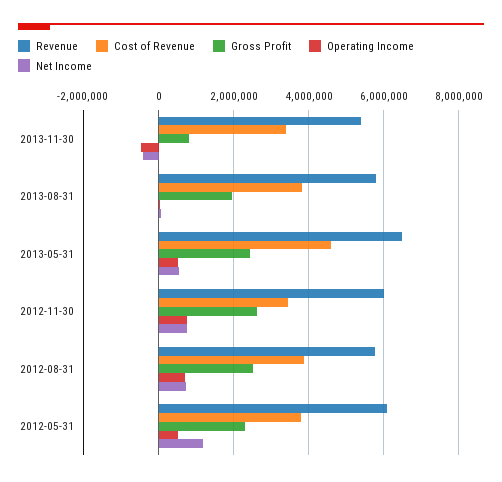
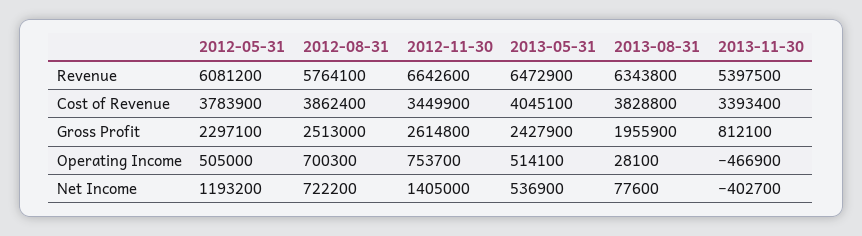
Revenue, 2013-08-31: 5800000 -> 6343800
Cost of Revenue, 2013-05-31: 4600000 -> 4045100
Revenue, 2012-11-30: 6000000 -> 6642600
Net Income, 2012-11-30: 800000 -> 1405000

